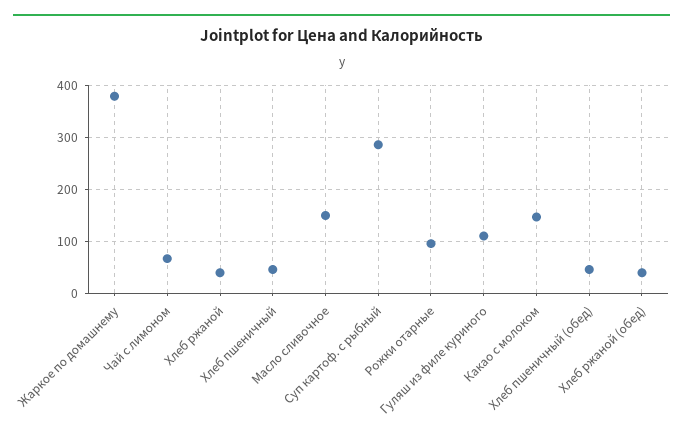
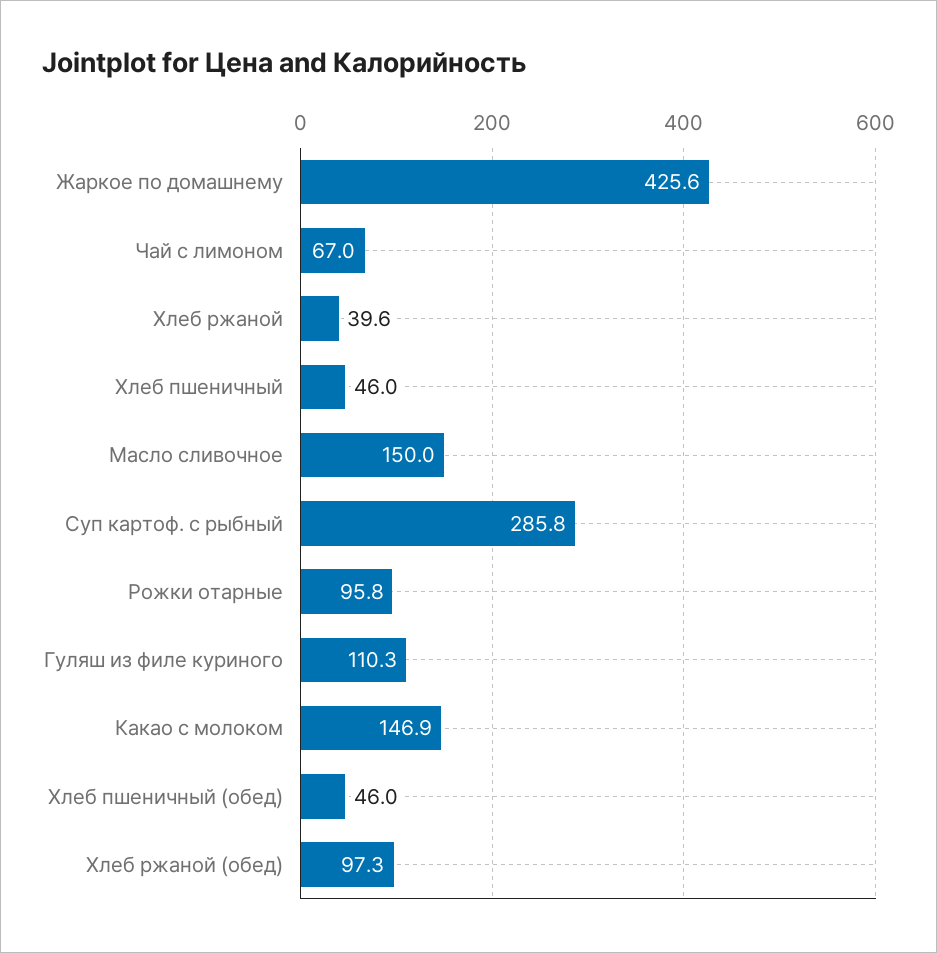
Жаркое по домашнему: 380 -> 425.6
Хлеб ржаной (обед): 40 -> 97.3

